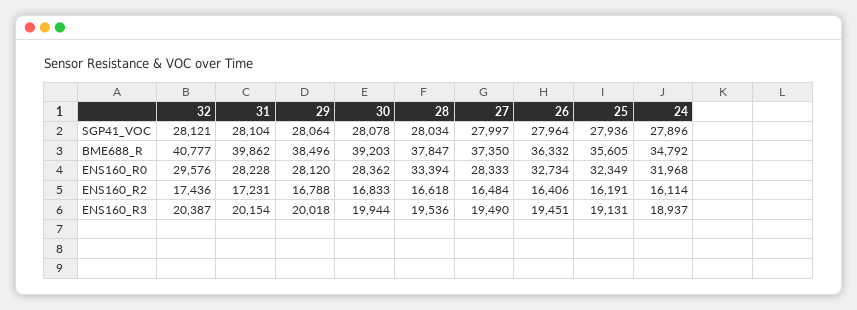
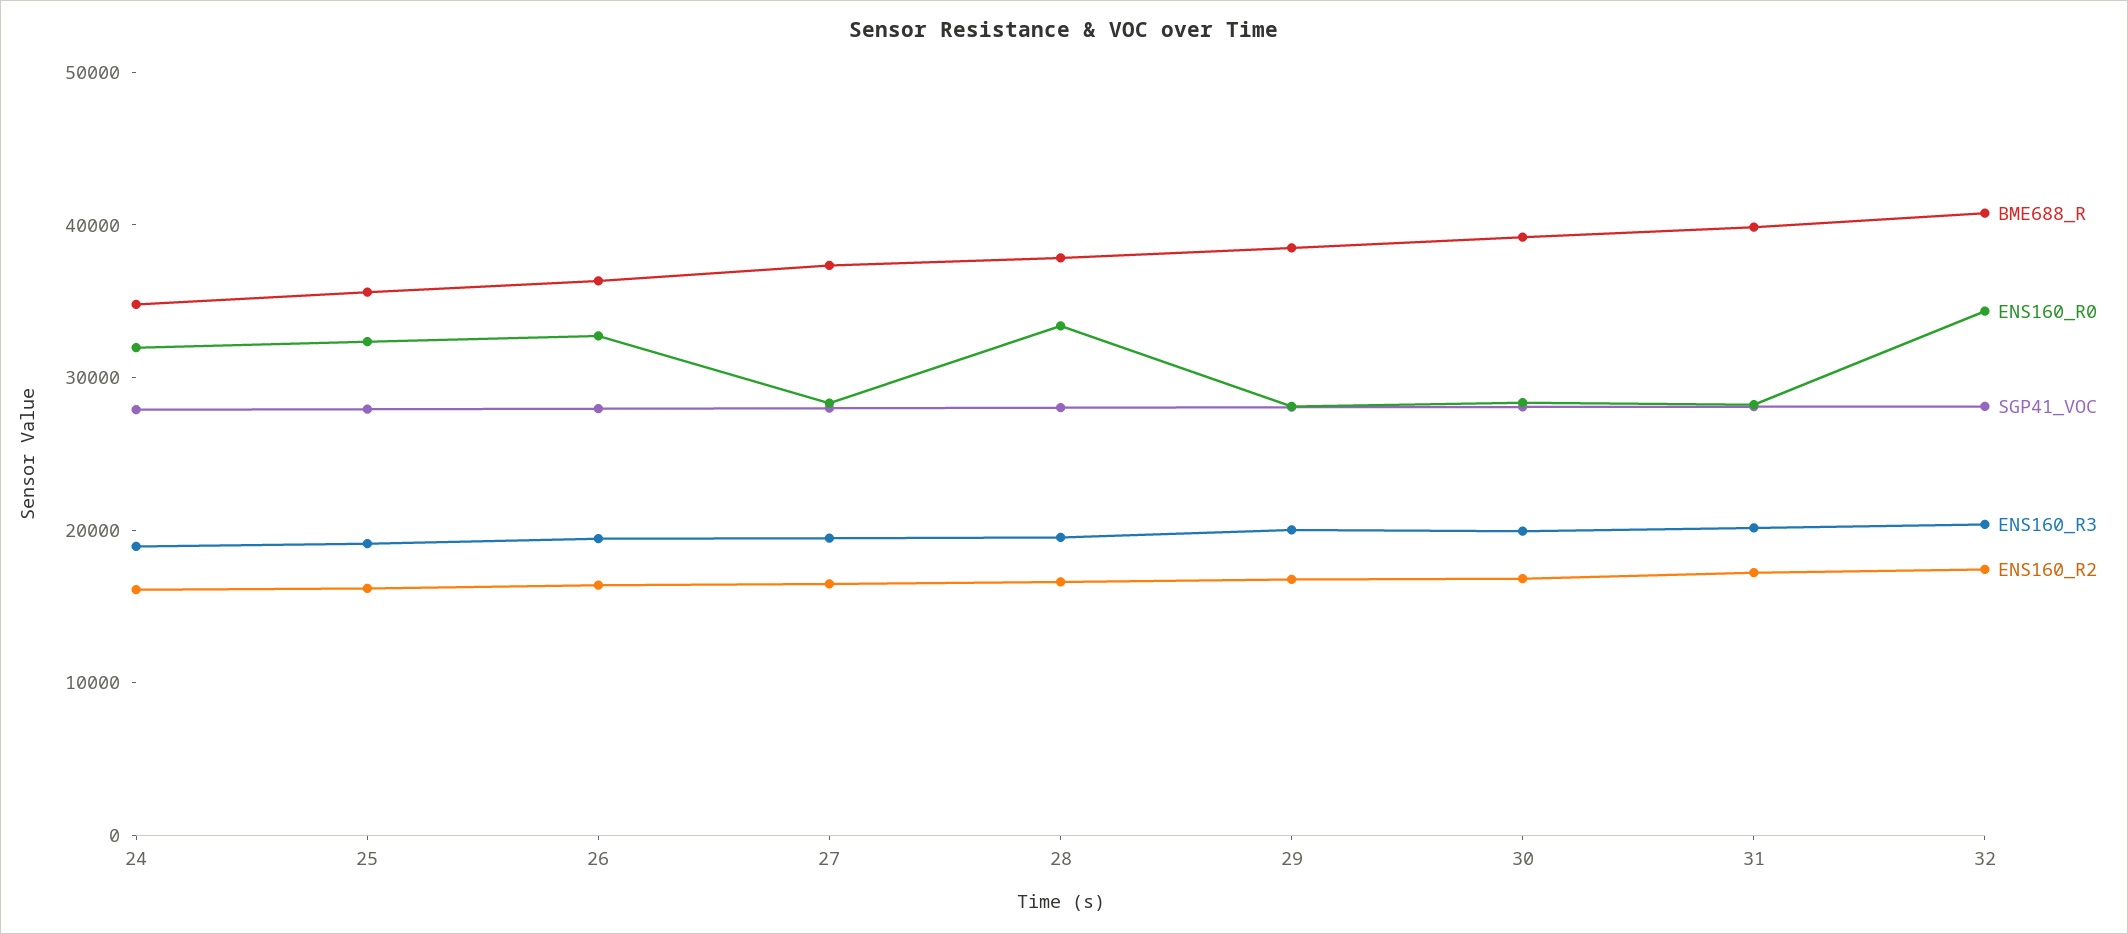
ENS160_R0, 32: 29576 -> 34000

